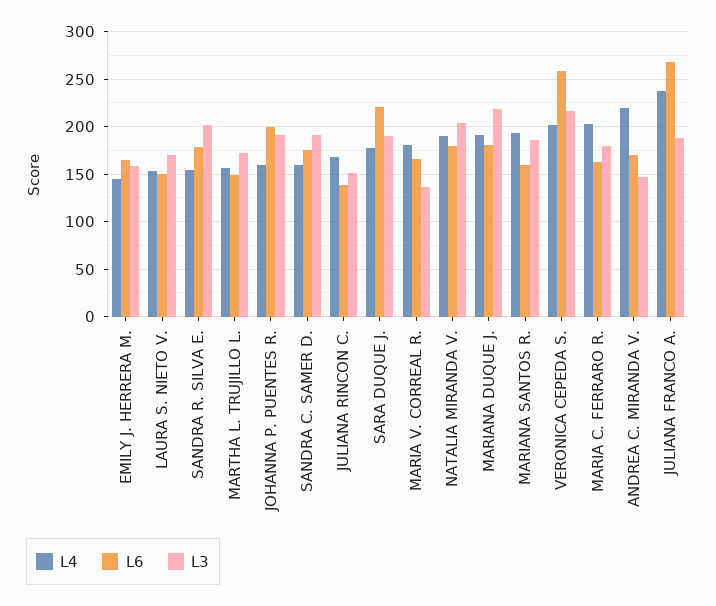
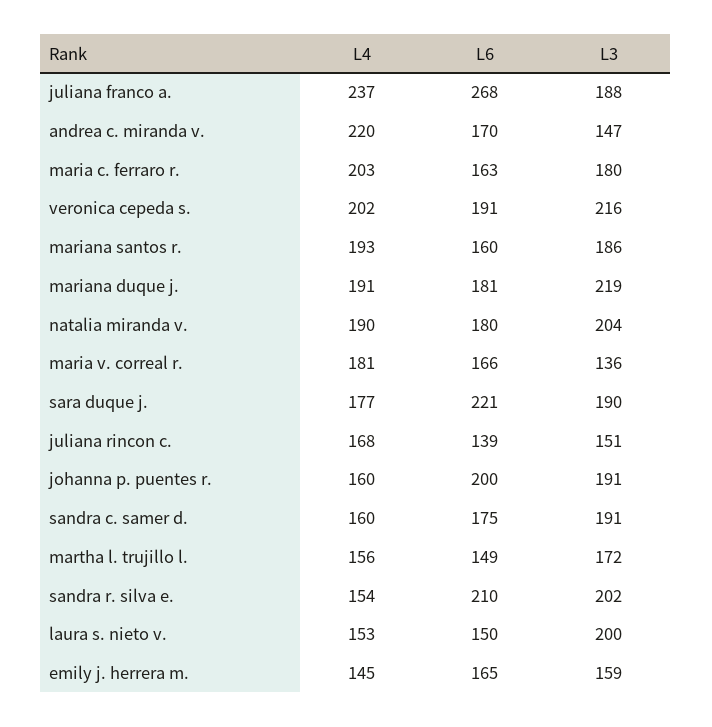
L3, LAURA S. NIETO V.: 170 -> 200
L6, SANDRA R. SILVA E.: 180 -> 210
L6, VERONICA CEPEDA S.: 260 -> 191

